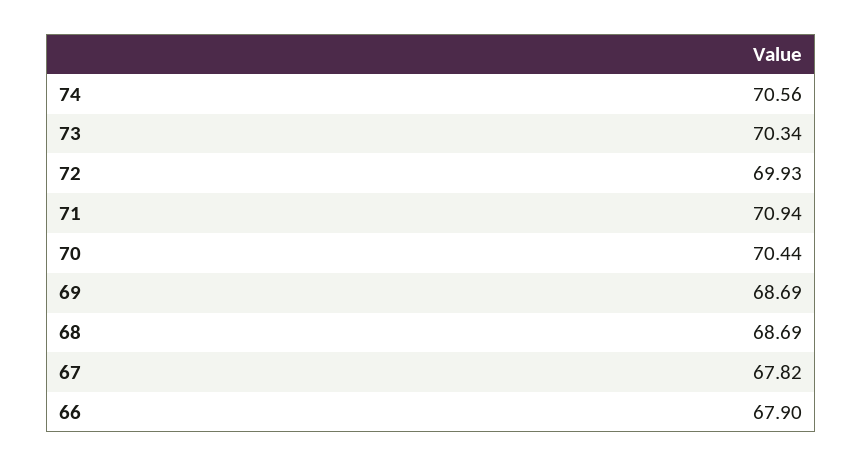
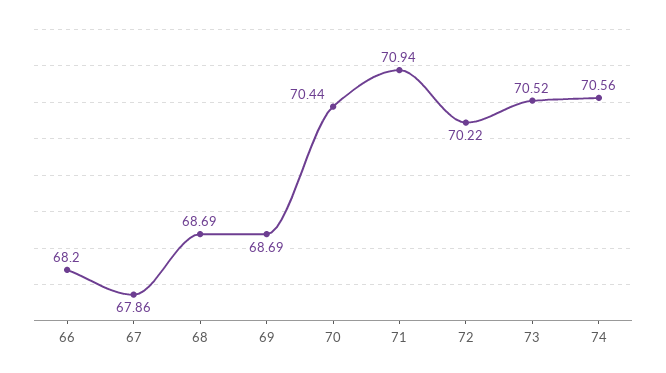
73: 70.34 -> 70.52
72: 69.93 -> 70.22
67: 67.82 -> 67.86
66: 67.9 -> 68.2

